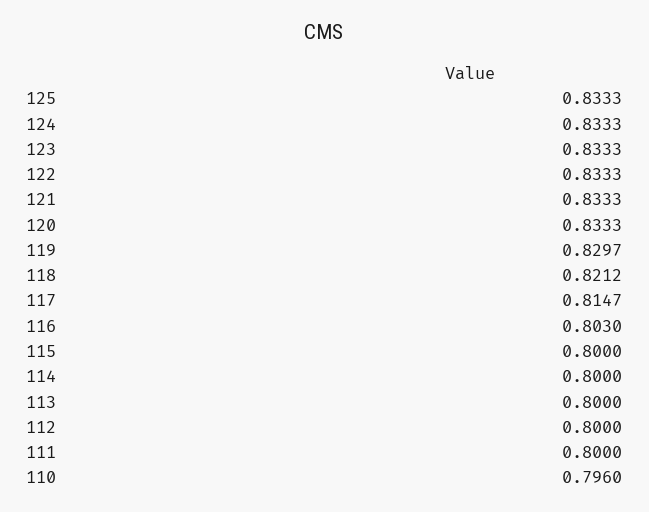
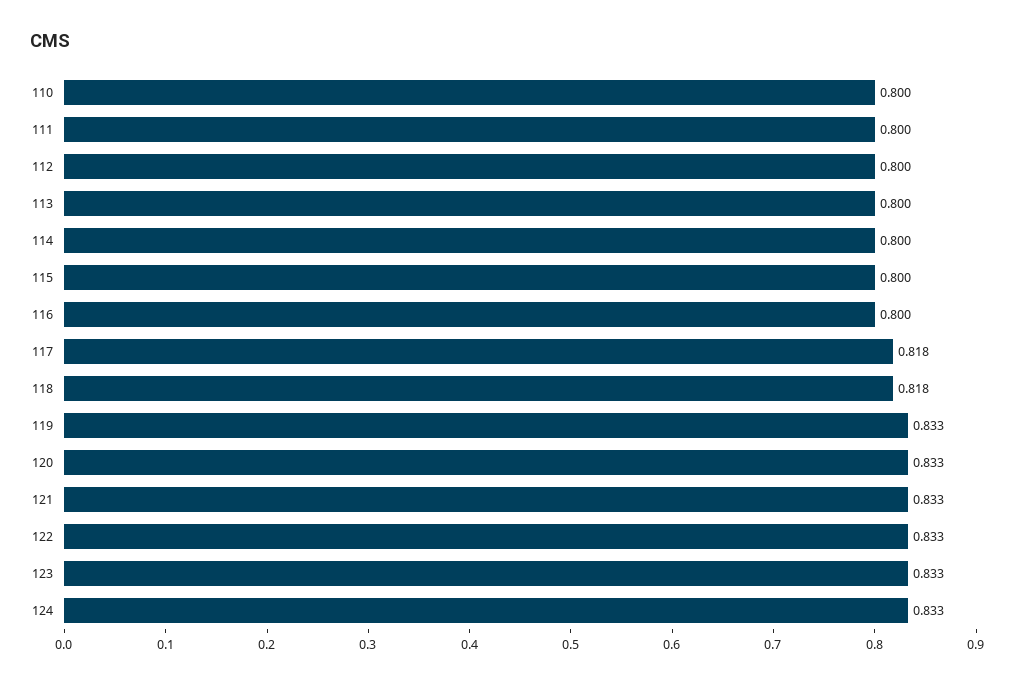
125: 0.8333 -> none
119: 0.8297 -> 0.833
118: 0.8212 -> 0.818
117: 0.8147 -> 0.818
116: 0.803 -> 0.8
110: 0.796 -> 0.8

